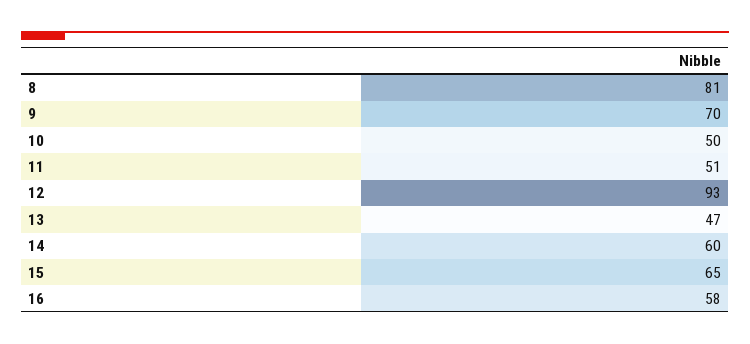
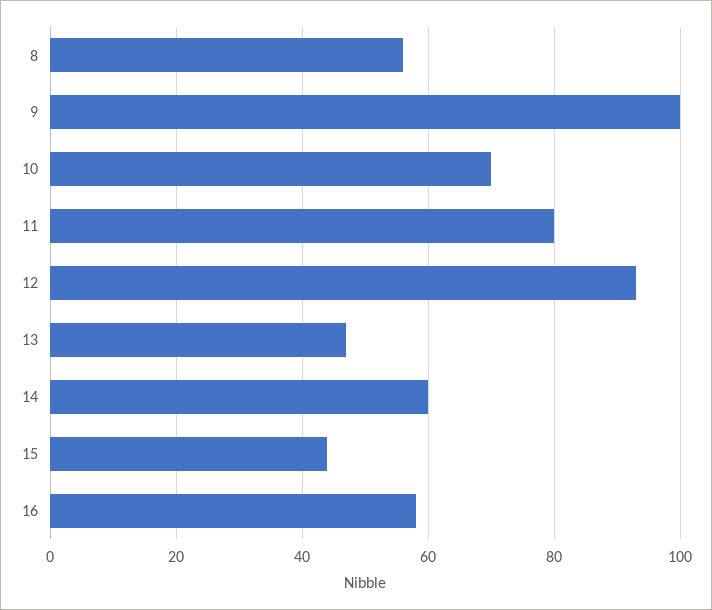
8: 81 -> 55
9: 70 -> 100
10: 50 -> 70
11: 51 -> 80
15: 65 -> 45

